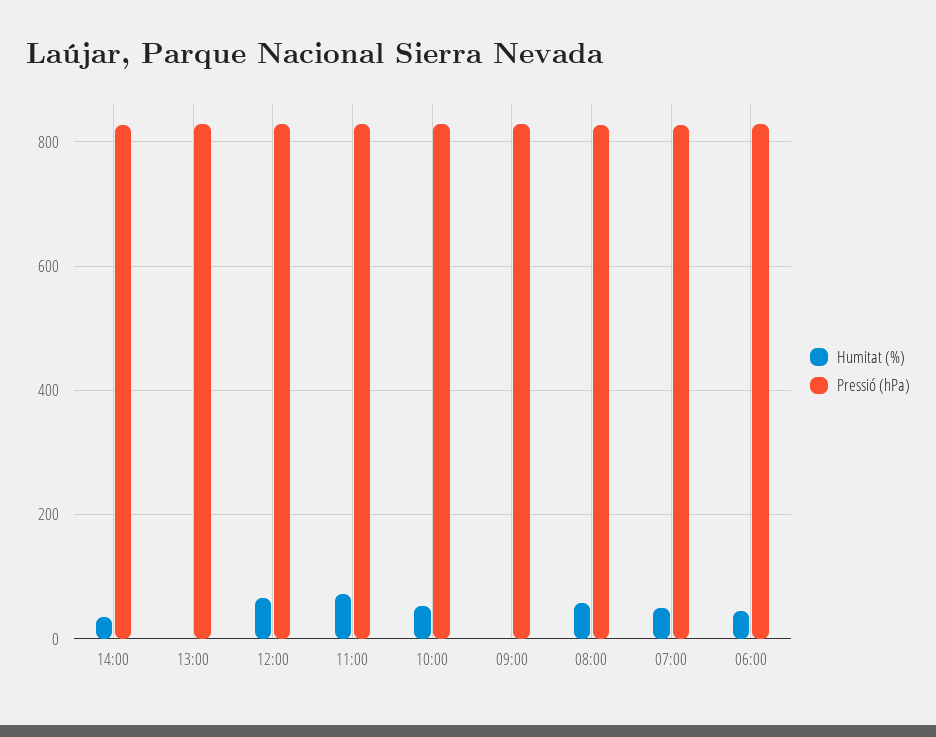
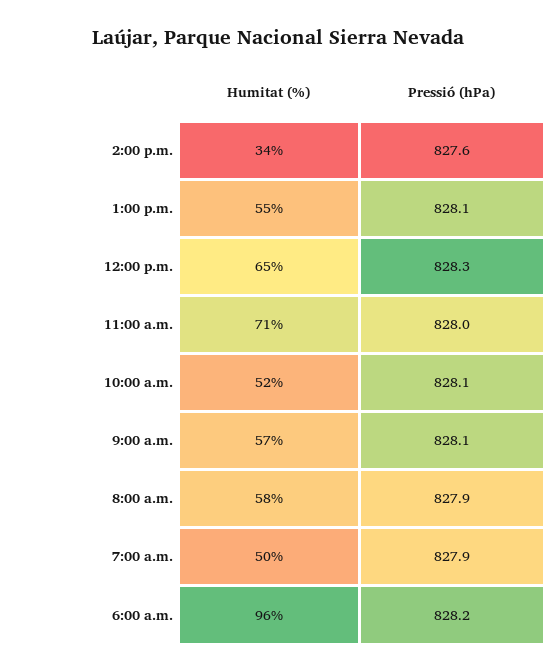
Humitat (%), 13:00: 0 -> 55
Humitat (%), 09:00: 0 -> 57
Humitat (%), 06:00: 40 -> 96

